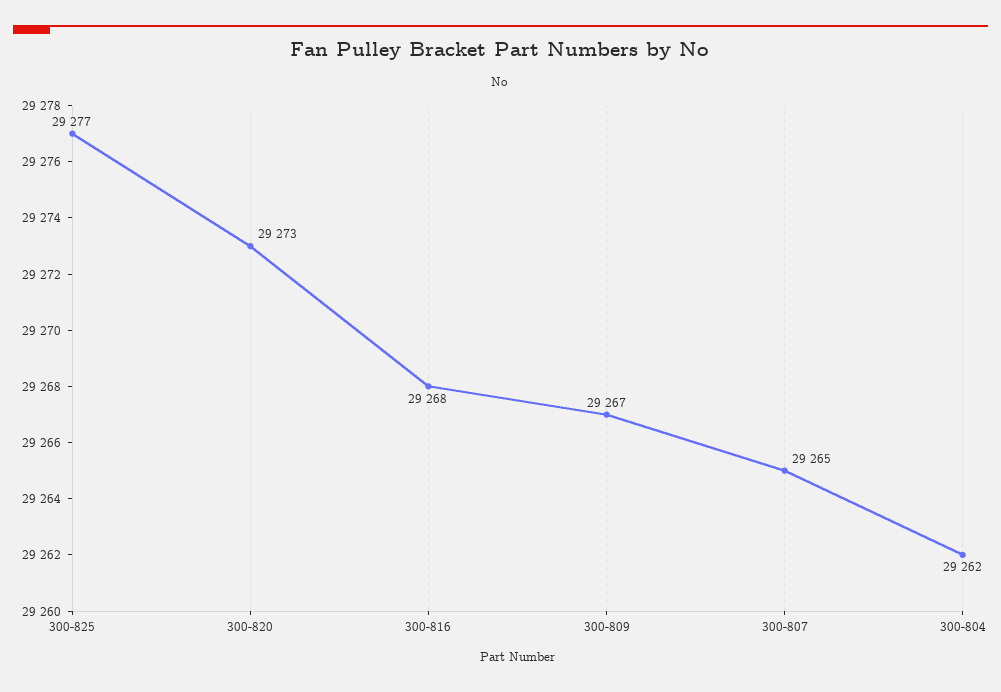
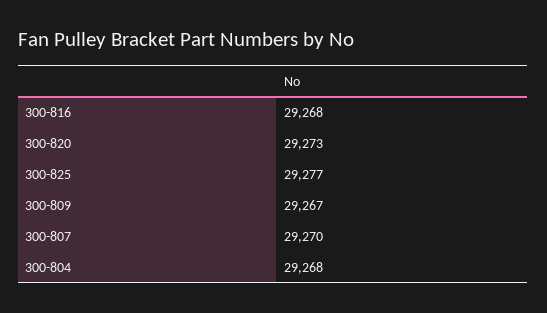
300-807: 29265 -> 29270
300-804: 29262 -> 29268

